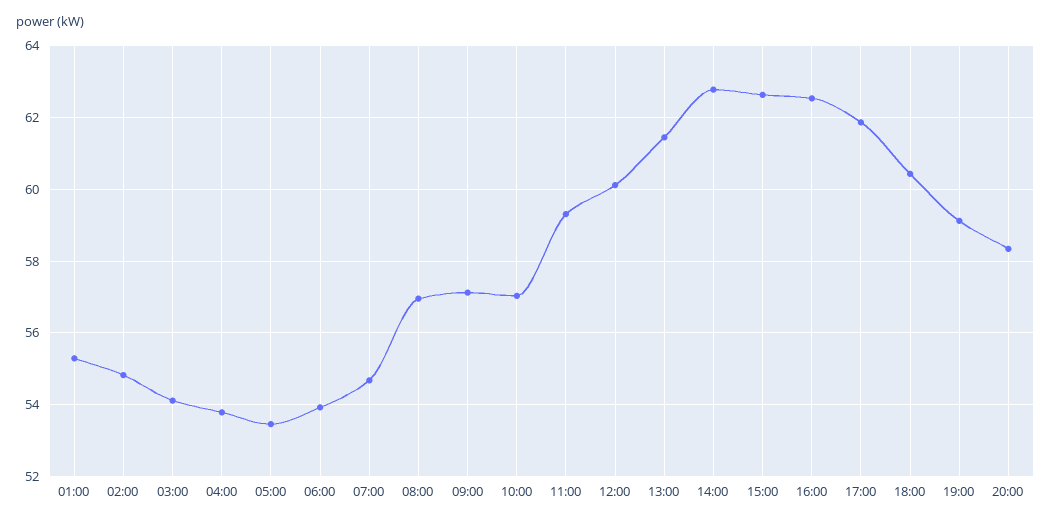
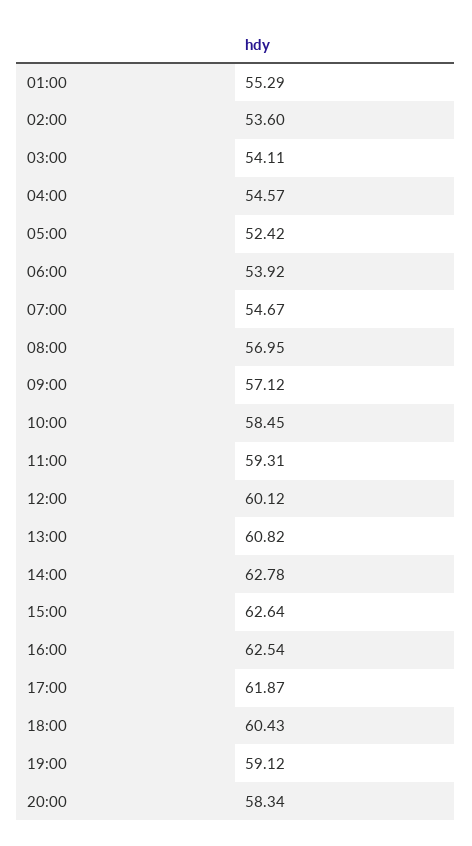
02:00: 54.8 -> 53.6
04:00: 53.8 -> 54.57
05:00: 53.4 -> 52.42
10:00: 57 -> 58.45
13:00: 61.4 -> 60.82

